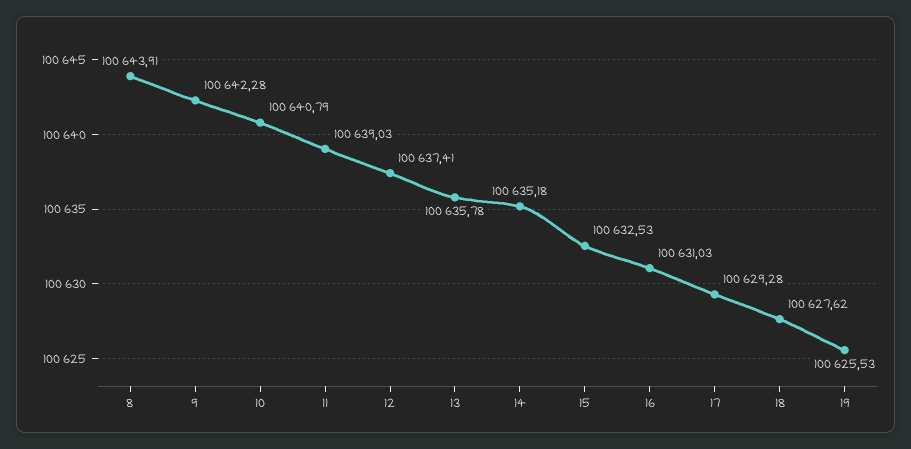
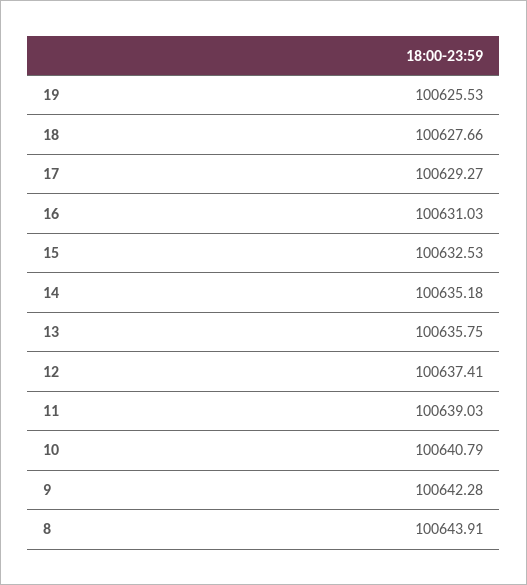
13: 100635.78 -> 100635.75
17: 100629.28 -> 100629.27
18: 100627.62 -> 100627.66

